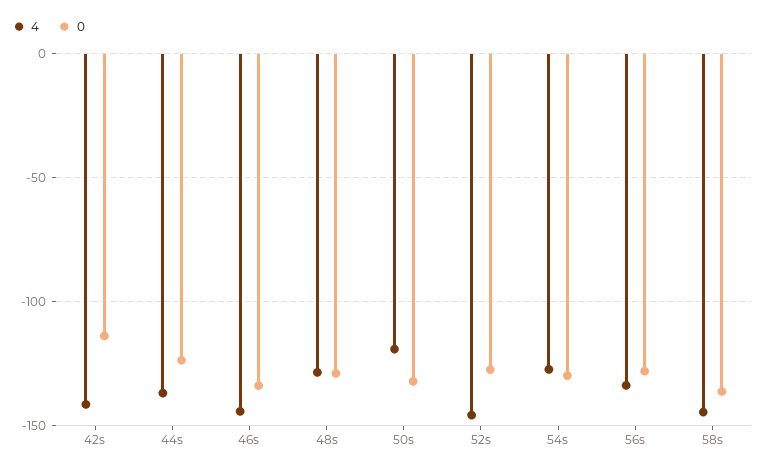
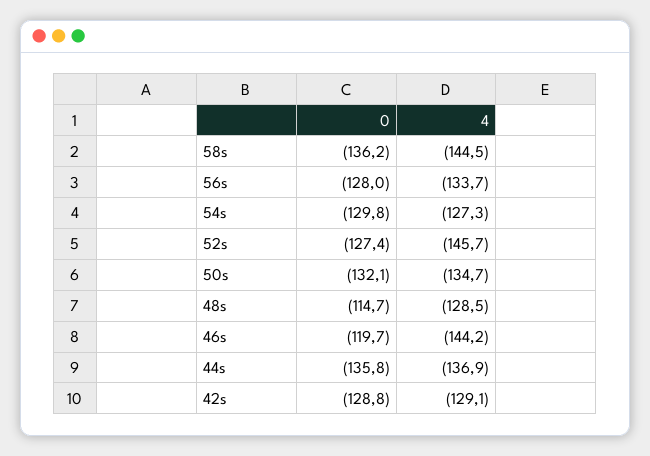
4, 42s: -140 -> -129.1
0, 42s: -115 -> -128.8
0, 44s: -125 -> -135.8
0, 46s: -135 -> -119.7
0, 48s: -130 -> -114.7
4, 50s: -120 -> -134.7

